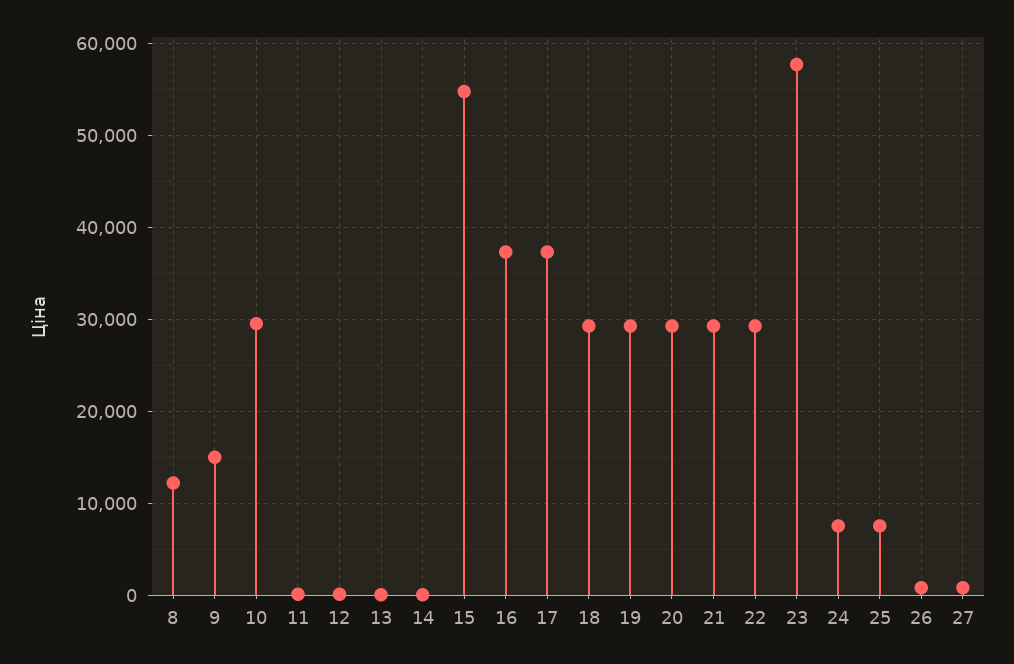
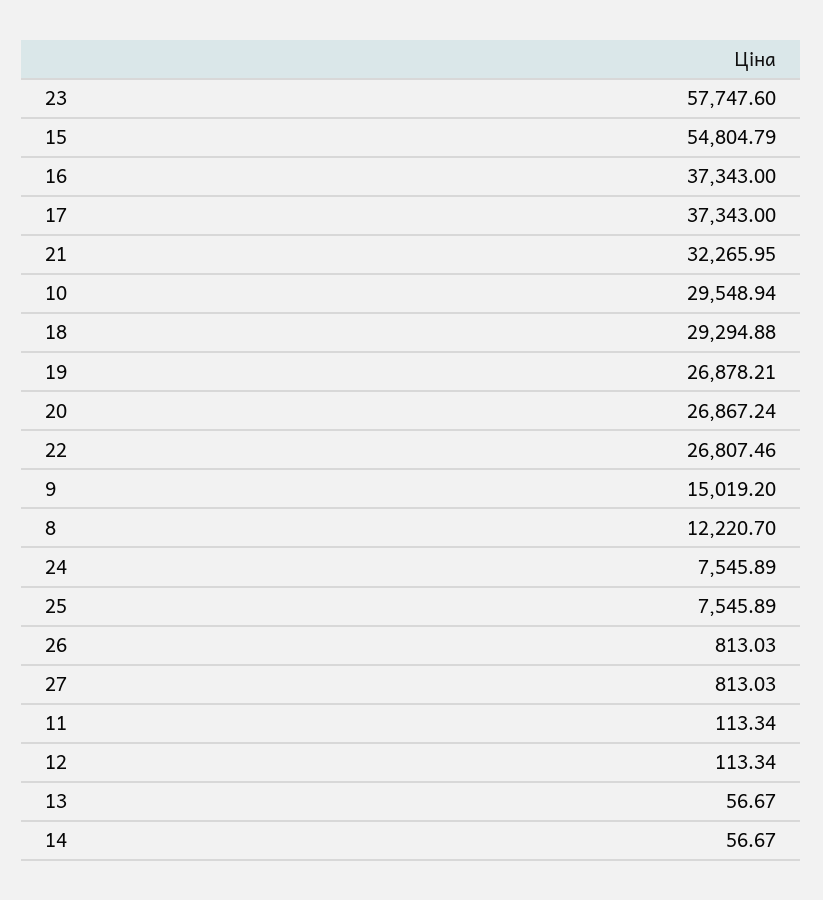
19: 29000 -> 26878.21
20: 29000 -> 26867.24
21: 29000 -> 32265.95
22: 29000 -> 26807.46

